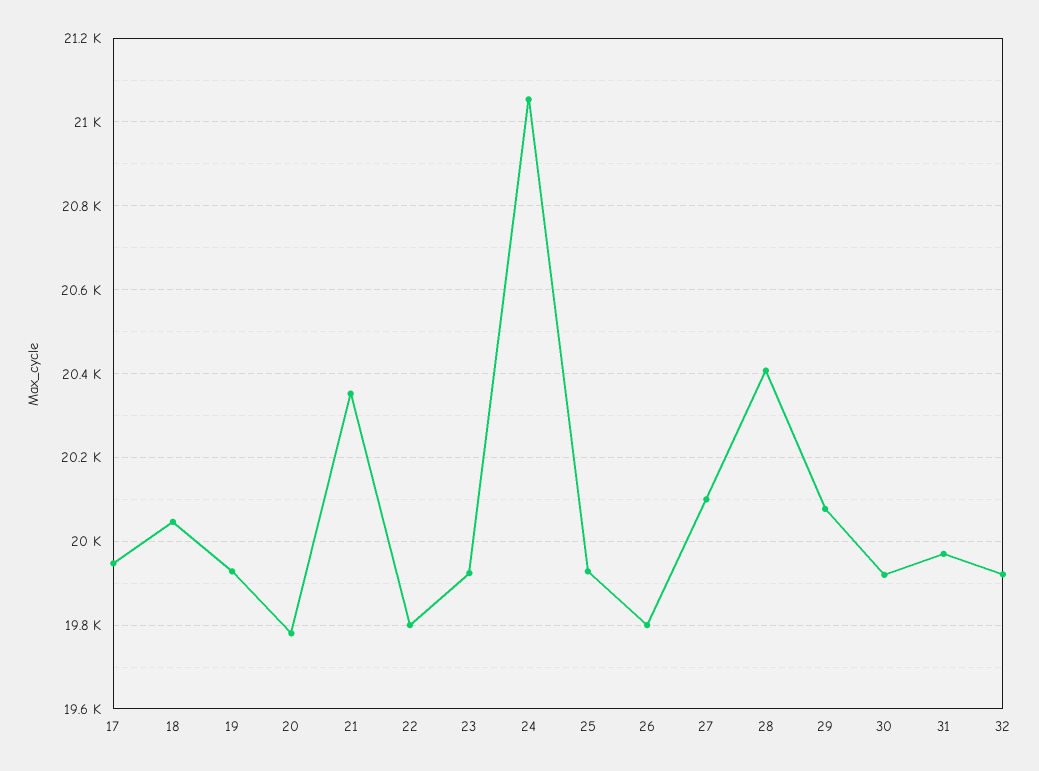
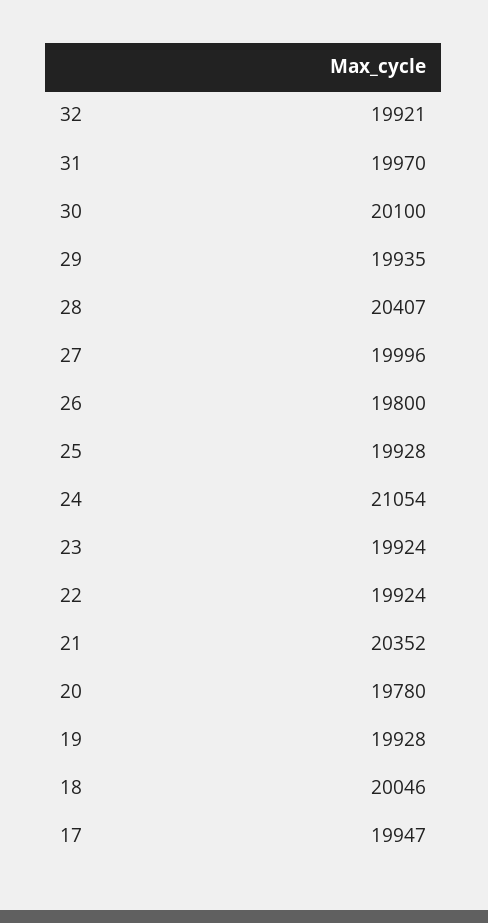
22: 19800 -> 19924
27: 20100 -> 19996
29: 20080 -> 19935
30: 19920 -> 20100

